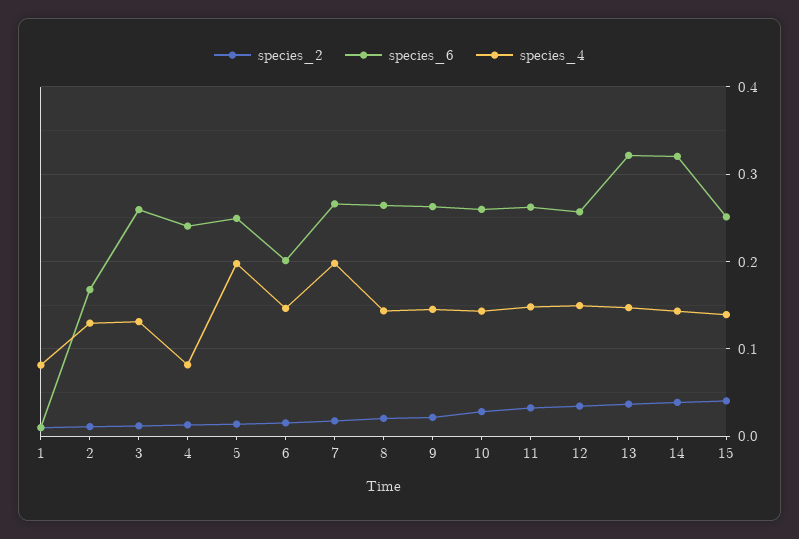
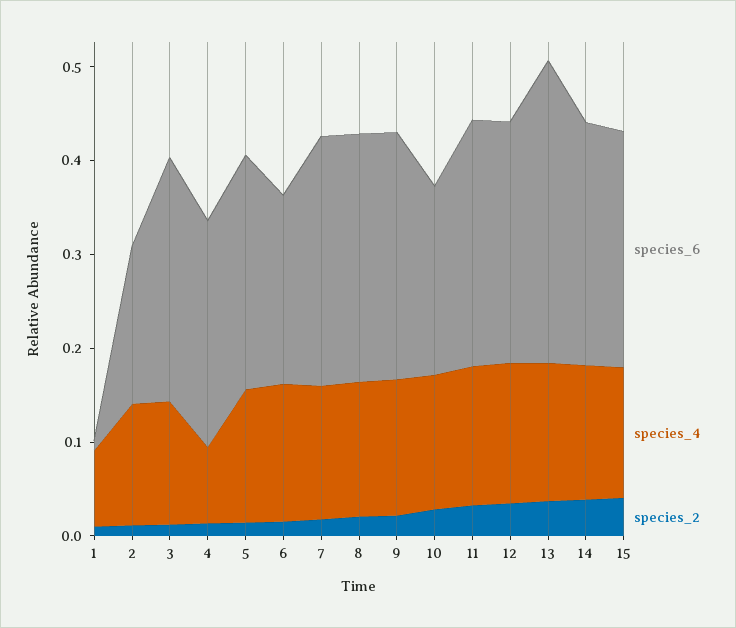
species_4, 5: 0.2 -> 0.14
species_4, 7: 0.2 -> 0.14
species_6, 10: 0.26 -> 0.2
species_6, 14: 0.32 -> 0.26

